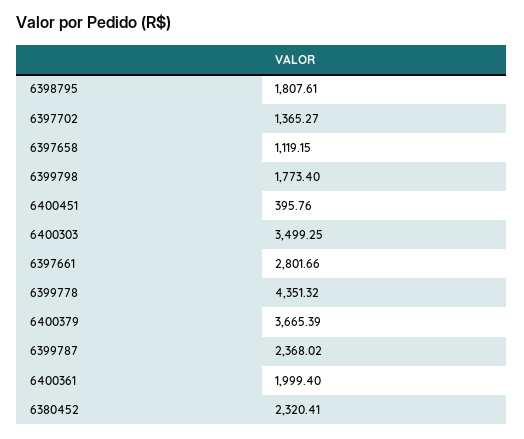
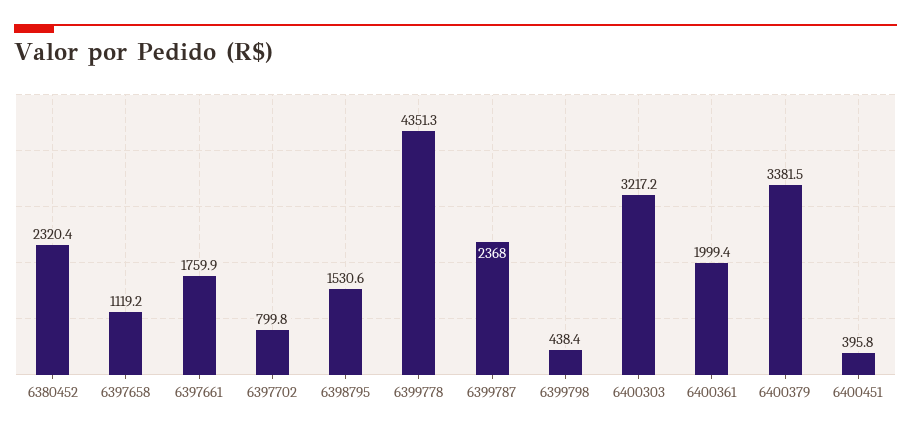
6398795: 1807.61 -> 1530.6
6397702: 1365.27 -> 799.8
6399798: 1773.4 -> 438.4
6400303: 3499.25 -> 3217.2
6397661: 2801.66 -> 1759.9
6400379: 3665.39 -> 3381.5

